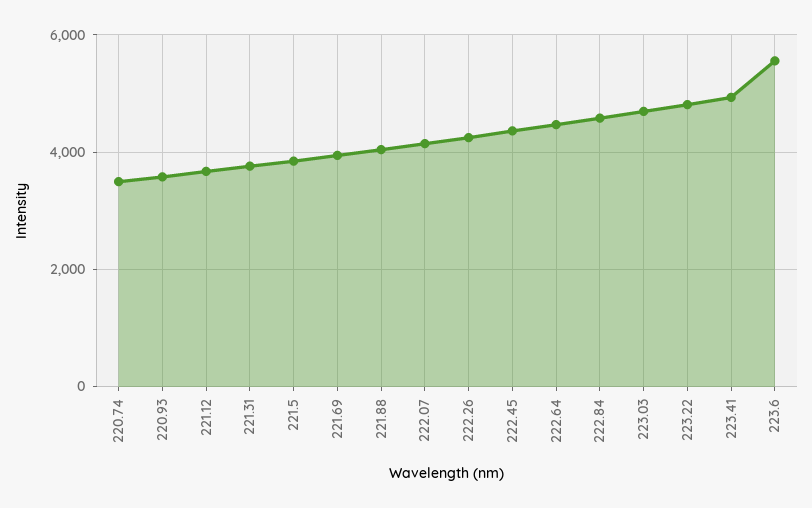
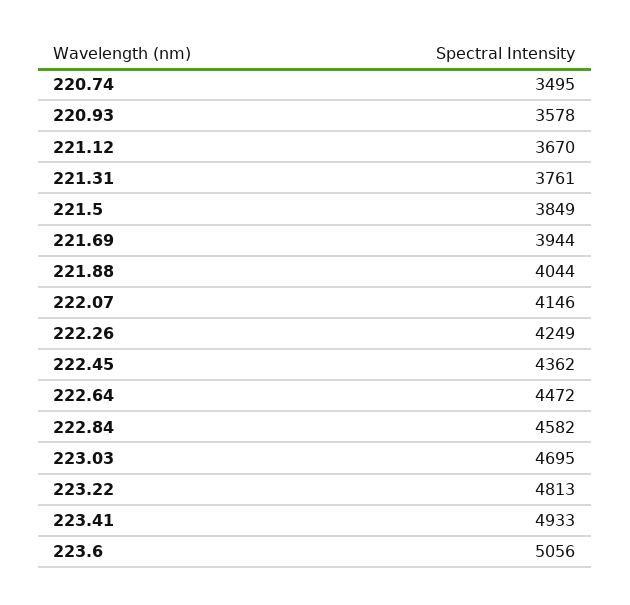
223.6: 5600 -> 5056

